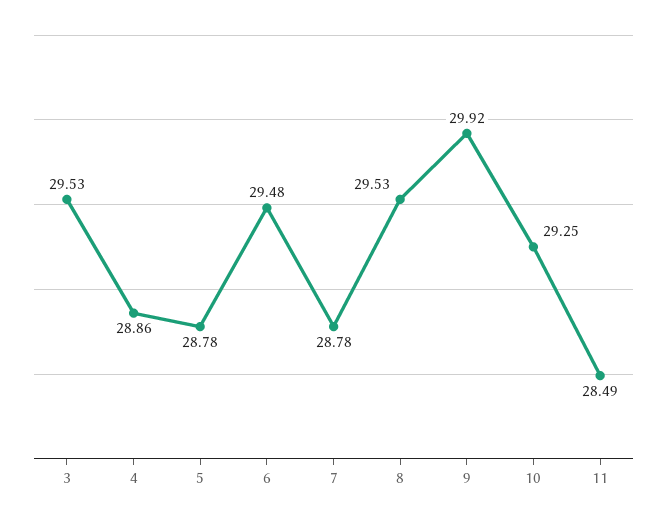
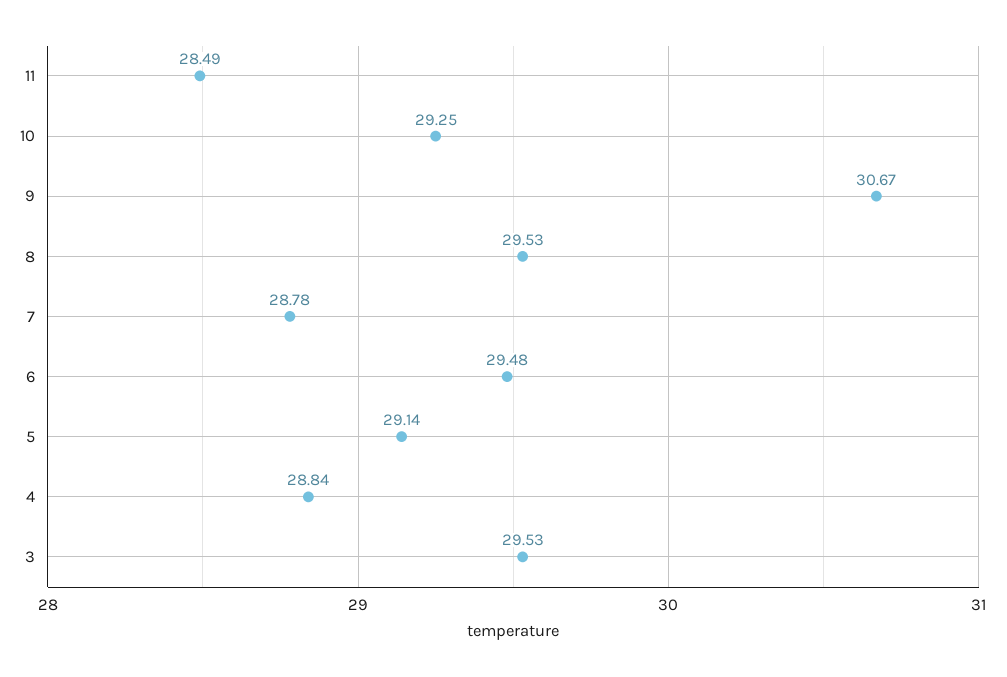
4: 28.86 -> 28.84
5: 28.78 -> 29.14
9: 29.92 -> 30.67

